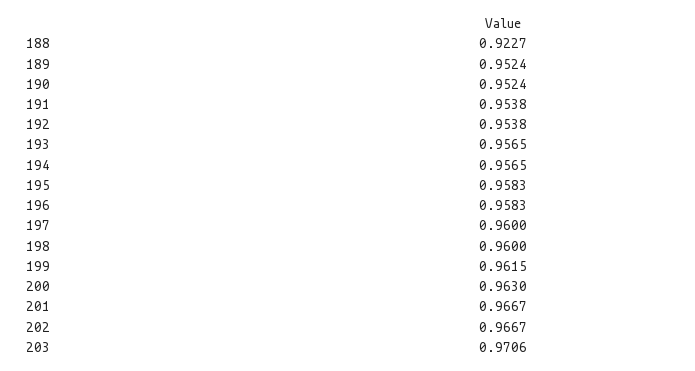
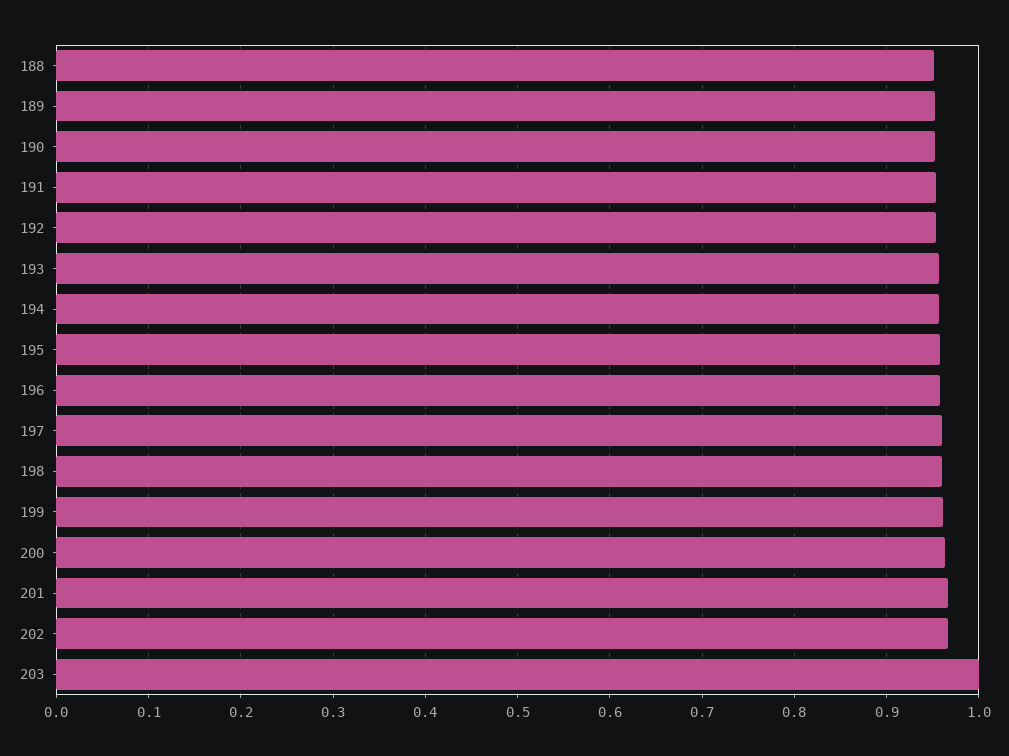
188: 0.9227 -> 0.95
203: 0.9706 -> 1

